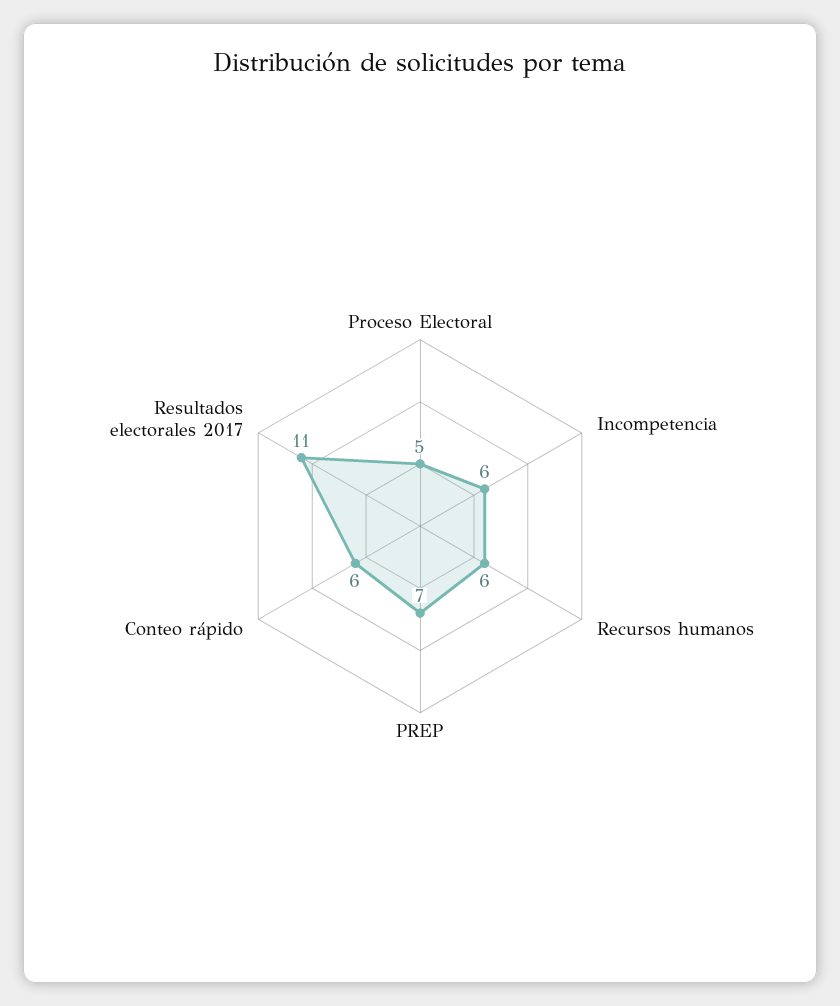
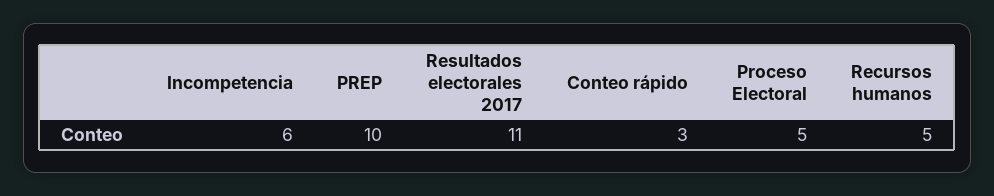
Recursos humanos: 6 -> 5
PREP: 7 -> 10
Conteo rápido: 6 -> 3

